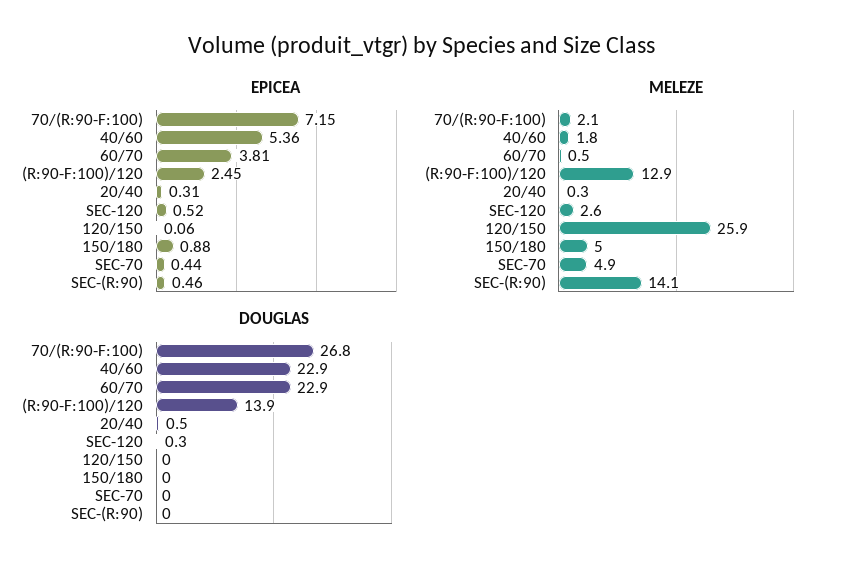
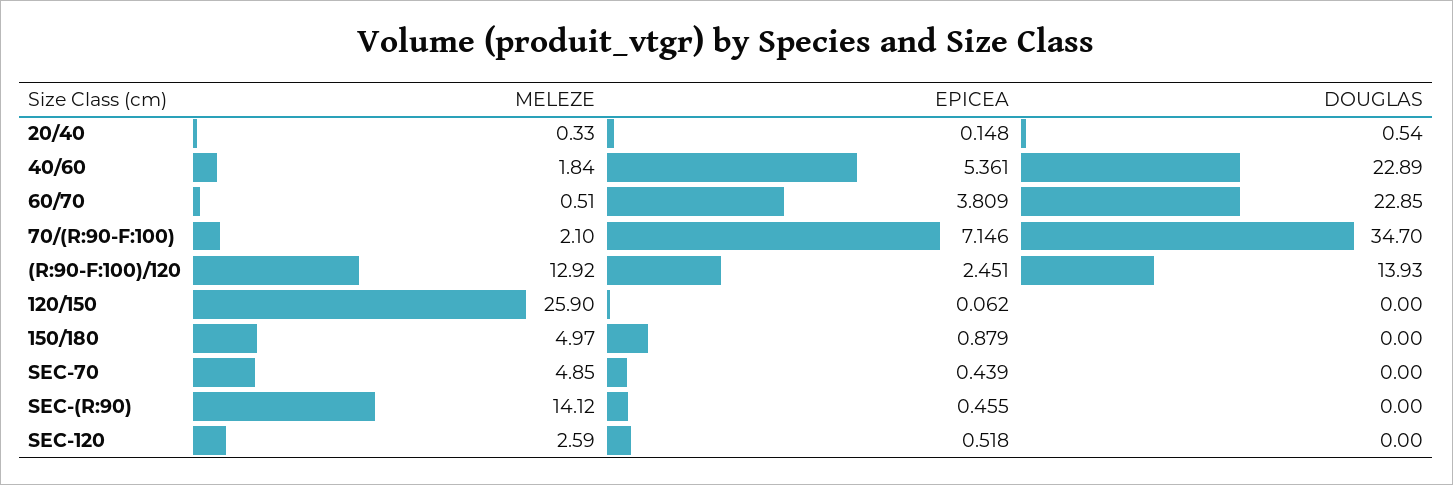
EPICEA, 20/40: 0.31 -> 0.148
DOUGLAS, 70/(R:90-F:100): 26.8 -> 34.7
DOUGLAS, SEC-120: 0.3 -> 0

